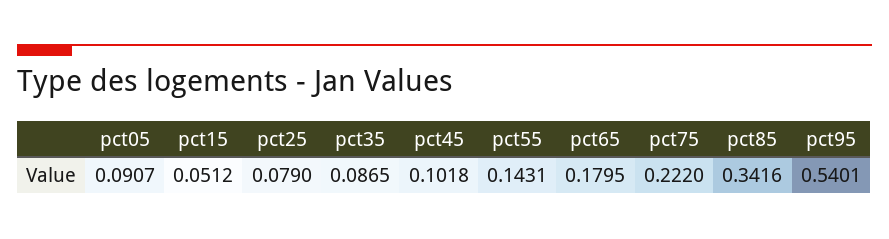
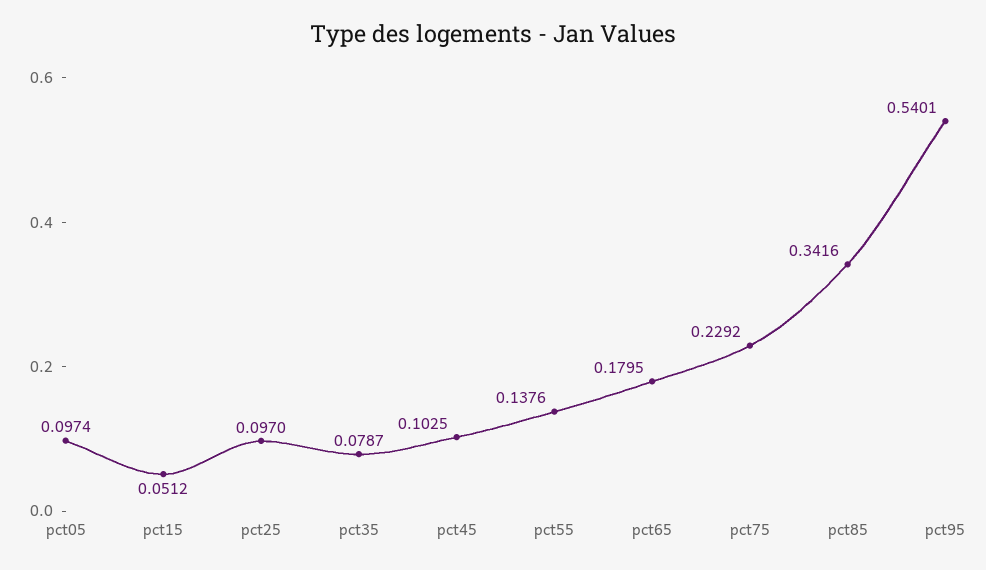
pct05: 0.0907 -> 0.0974
pct25: 0.079 -> 0.097
pct35: 0.0865 -> 0.0787
pct45: 0.1018 -> 0.1025
pct55: 0.1431 -> 0.1376
pct75: 0.222 -> 0.2292

